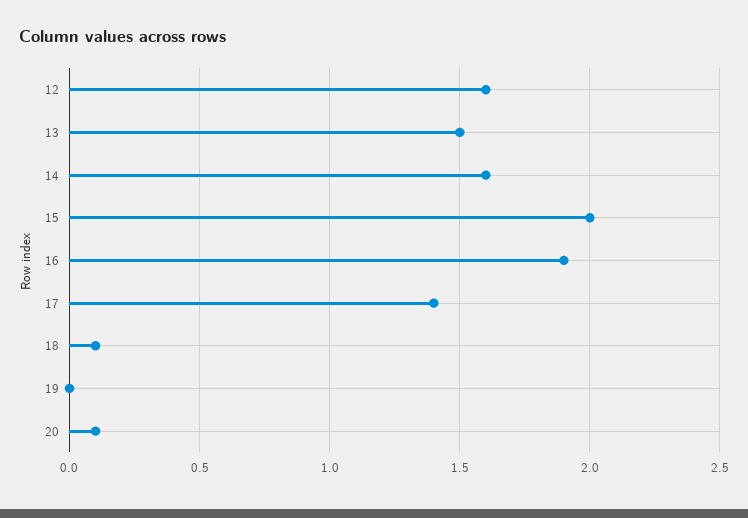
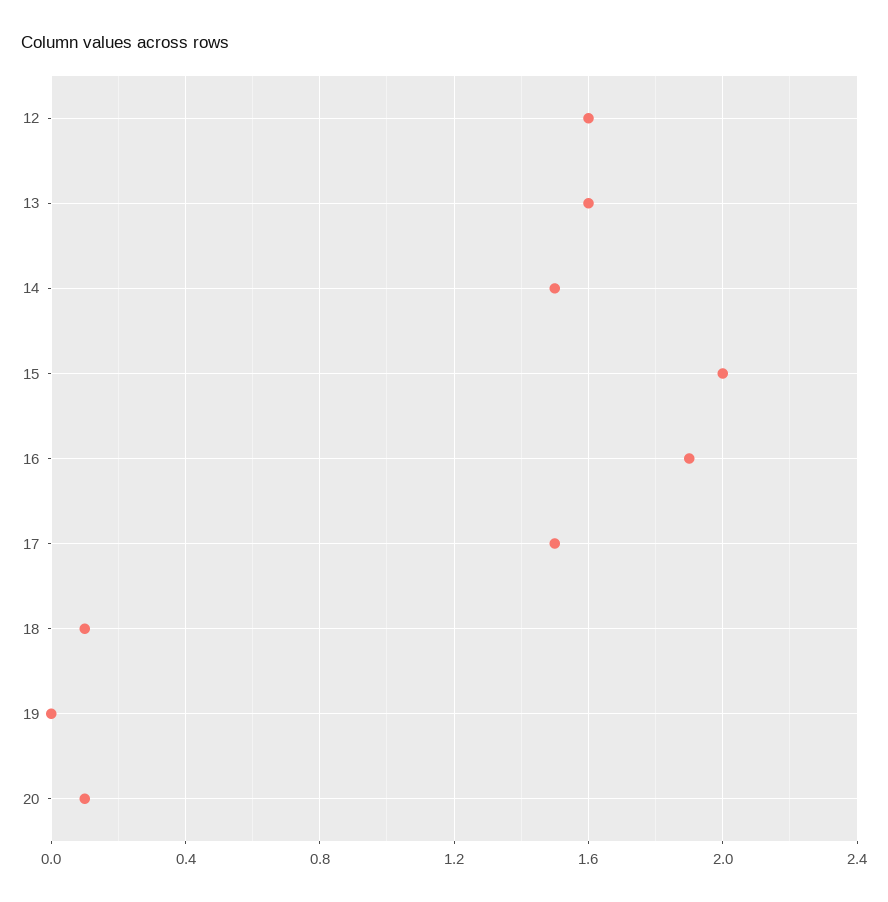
13: 1.5 -> 1.6
14: 1.6 -> 1.5
17: 1.4 -> 1.5

